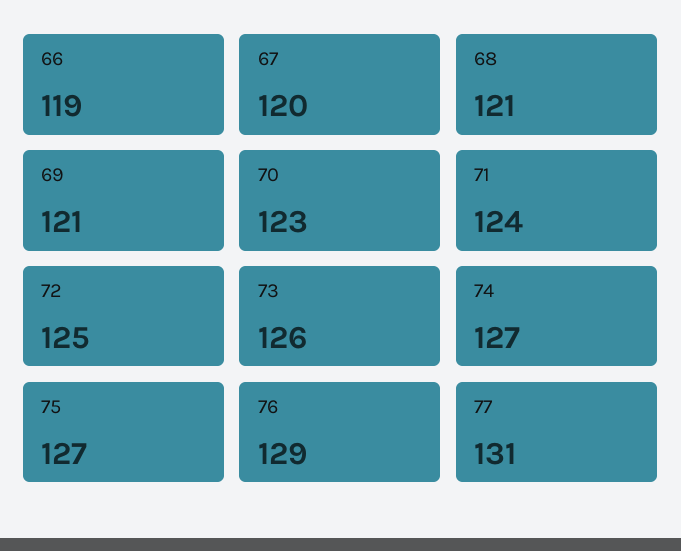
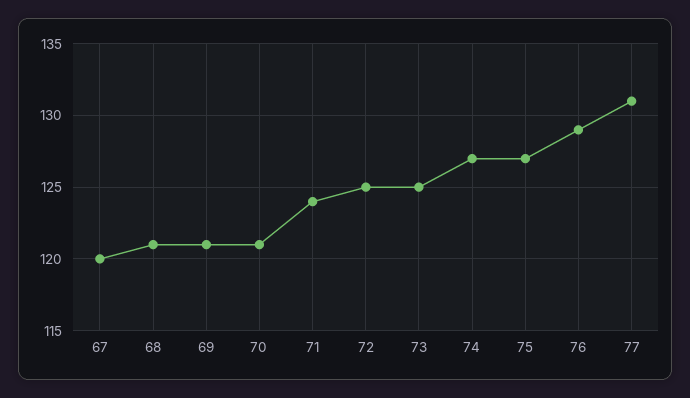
66: 119 -> none
70: 123 -> 121
73: 126 -> 125

